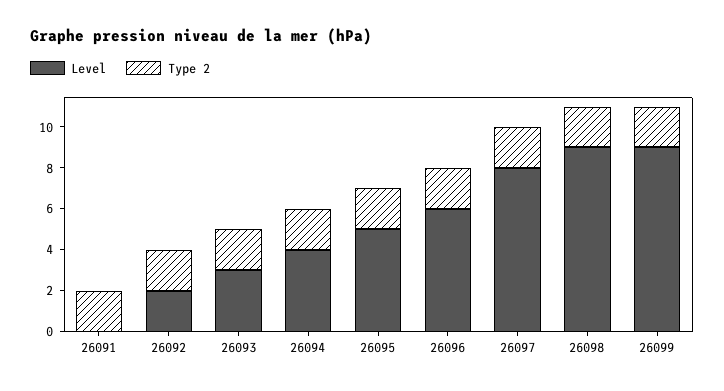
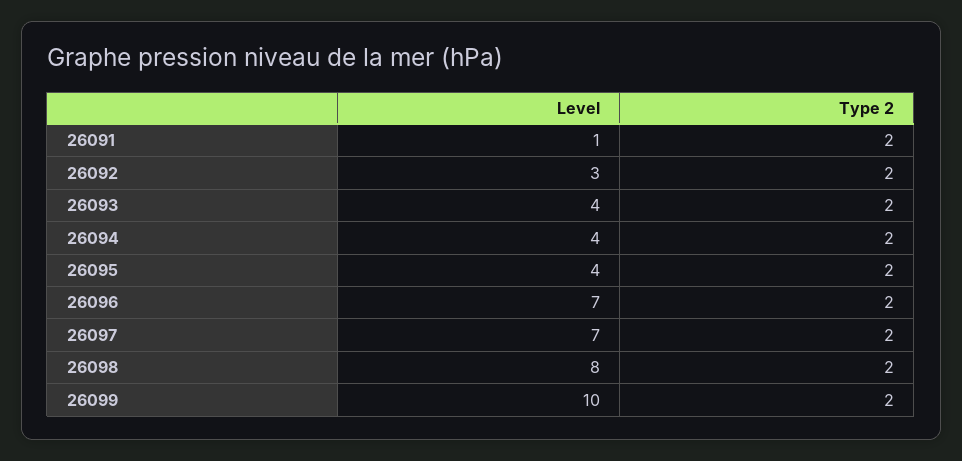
Level, 26091: 0 -> 1
Level, 26092: 2 -> 3
Level, 26093: 3 -> 4
Level, 26095: 5 -> 4
Level, 26096: 6 -> 7
Level, 26097: 8 -> 7
Level, 26098: 9 -> 8
Level, 26099: 9 -> 10

